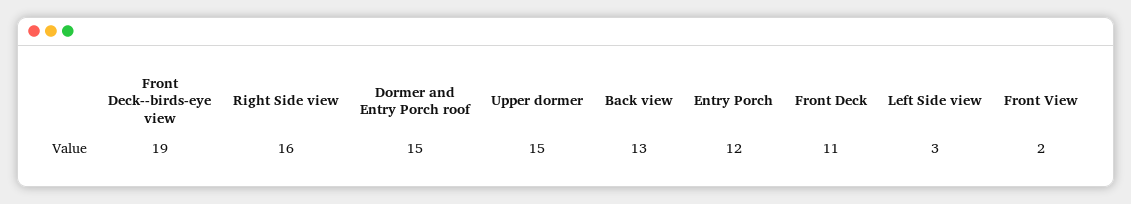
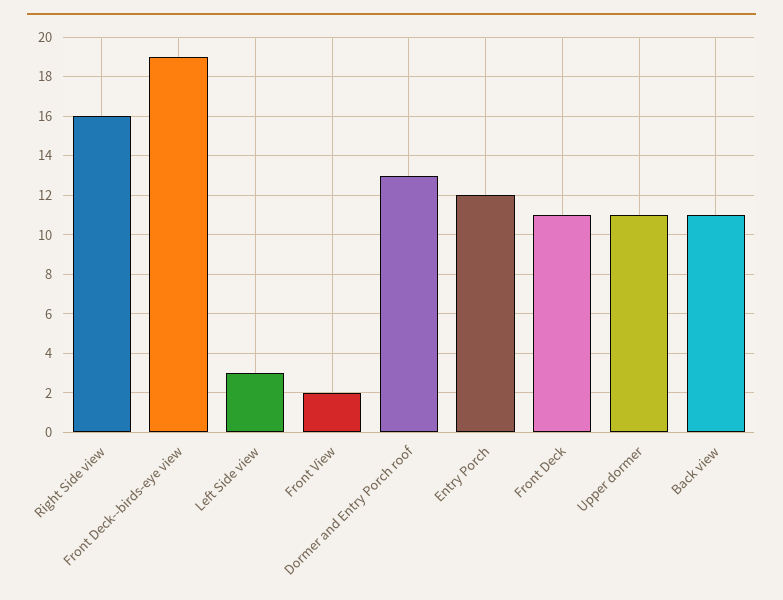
Dormer and Entry Porch roof: 15 -> 13
Upper dormer: 15 -> 11
Back view: 13 -> 11

